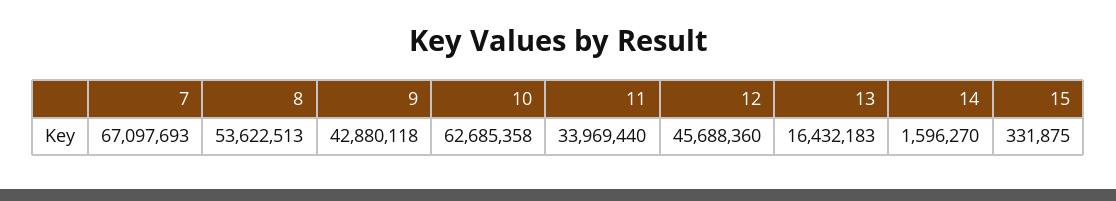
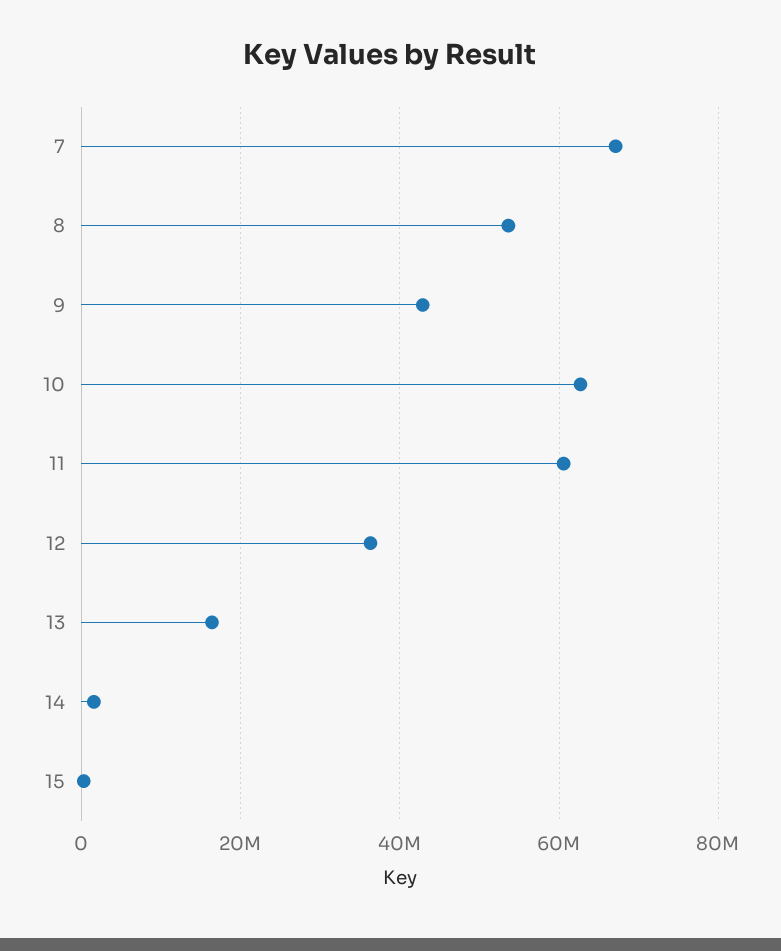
11: 33969440 -> 60000000
12: 45688360 -> 36000000

